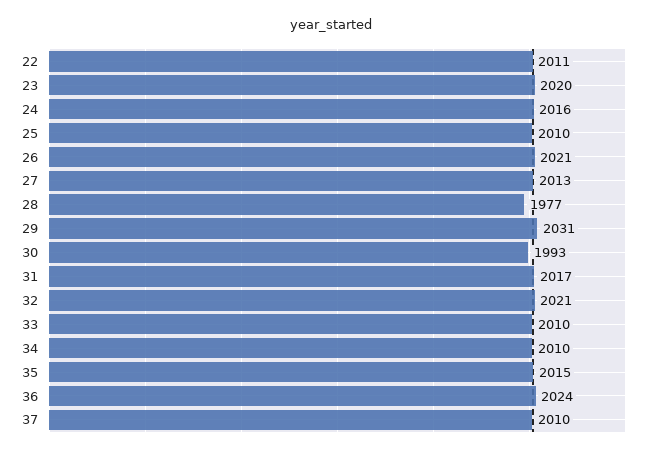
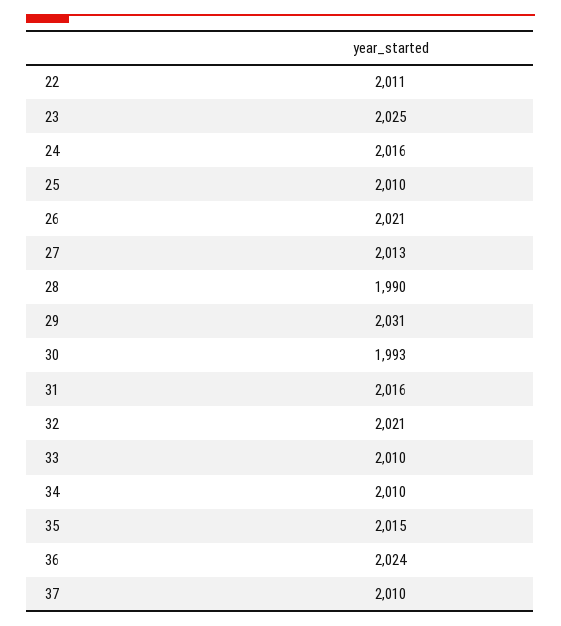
23: 2020 -> 2025
28: 1977 -> 1990
31: 2017 -> 2016

